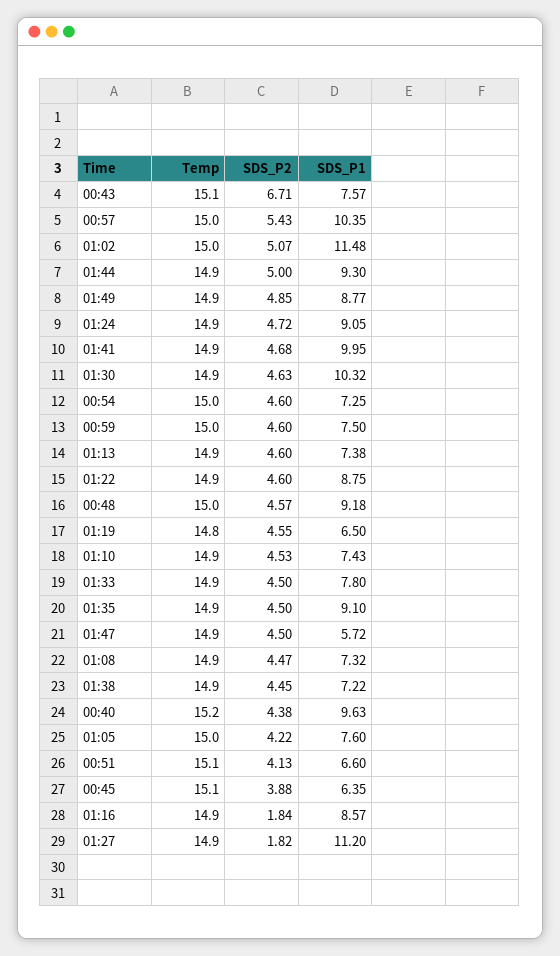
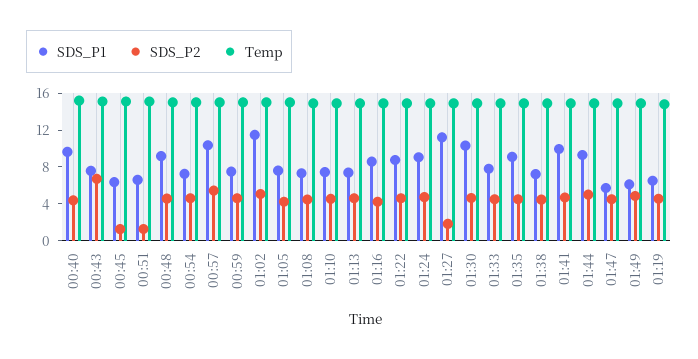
SDS_P1, 01:49: 8.77 -> 6
SDS_P2, 00:51: 4.13 -> 1
SDS_P2, 00:45: 3.88 -> 1
SDS_P2, 01:16: 1.84 -> 4

